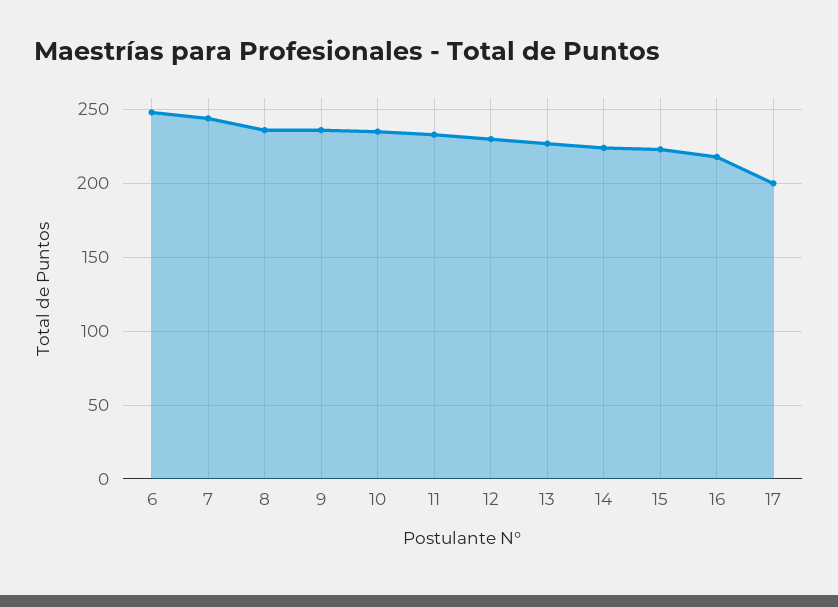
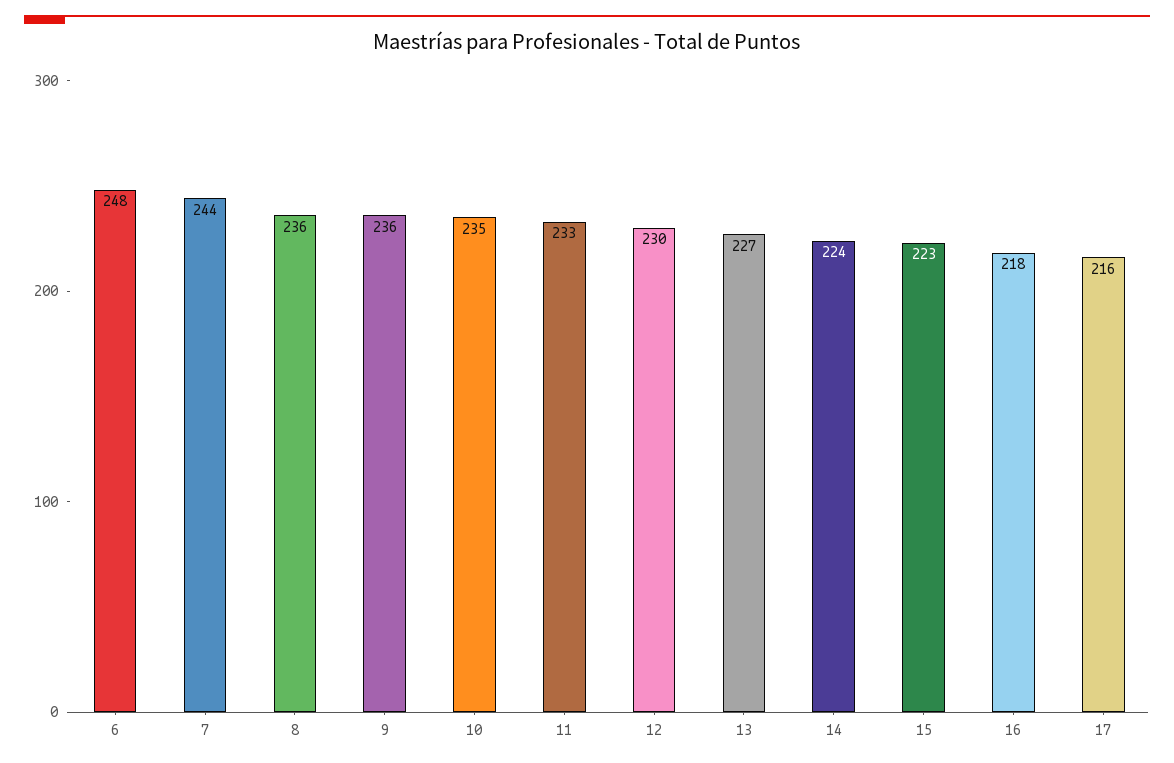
17: 200 -> 216

